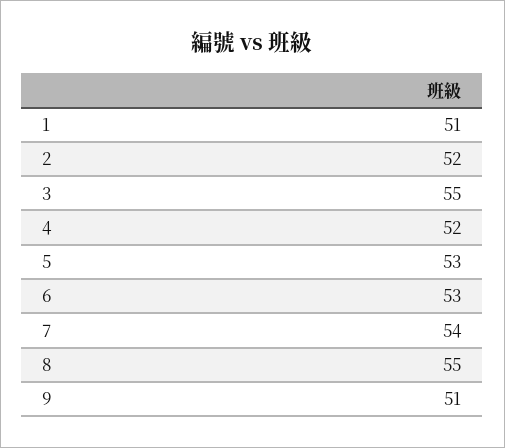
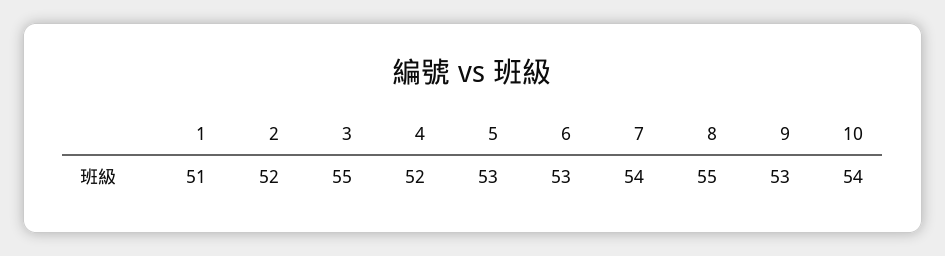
9: 51 -> 53
10: none -> 54

